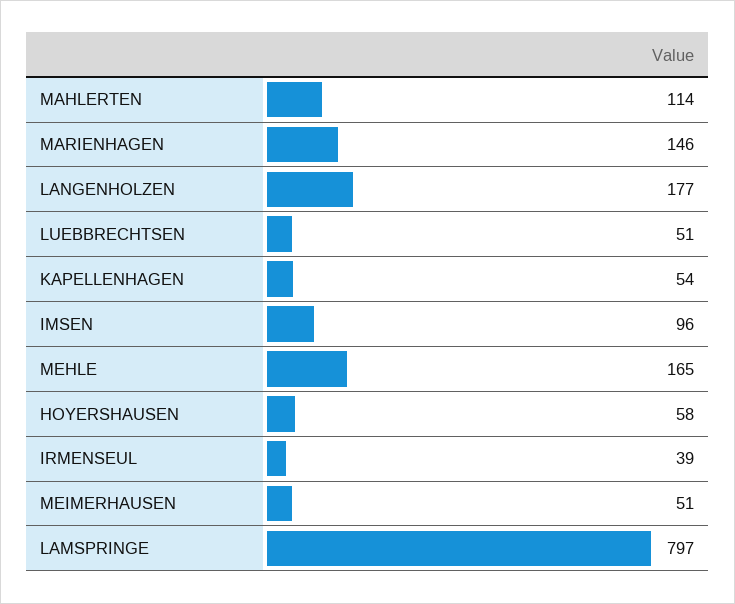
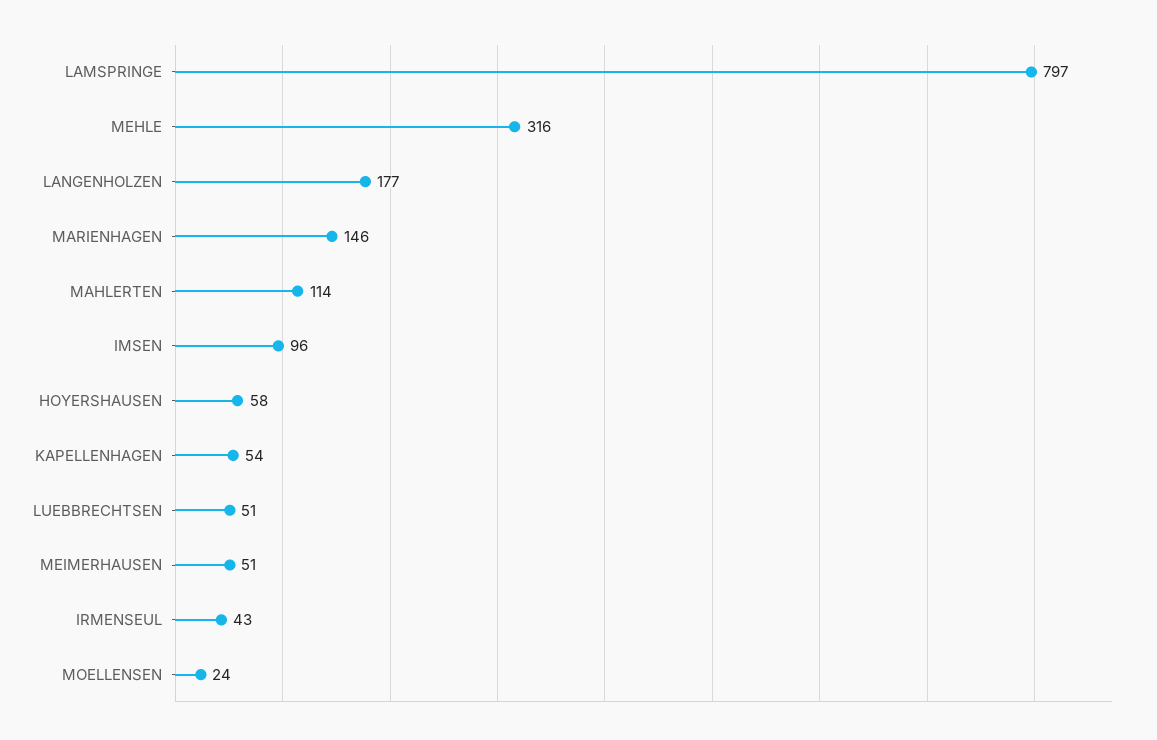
MEHLE: 165 -> 316
IRMENSEUL: 39 -> 43
MOELLENSEN: none -> 24

